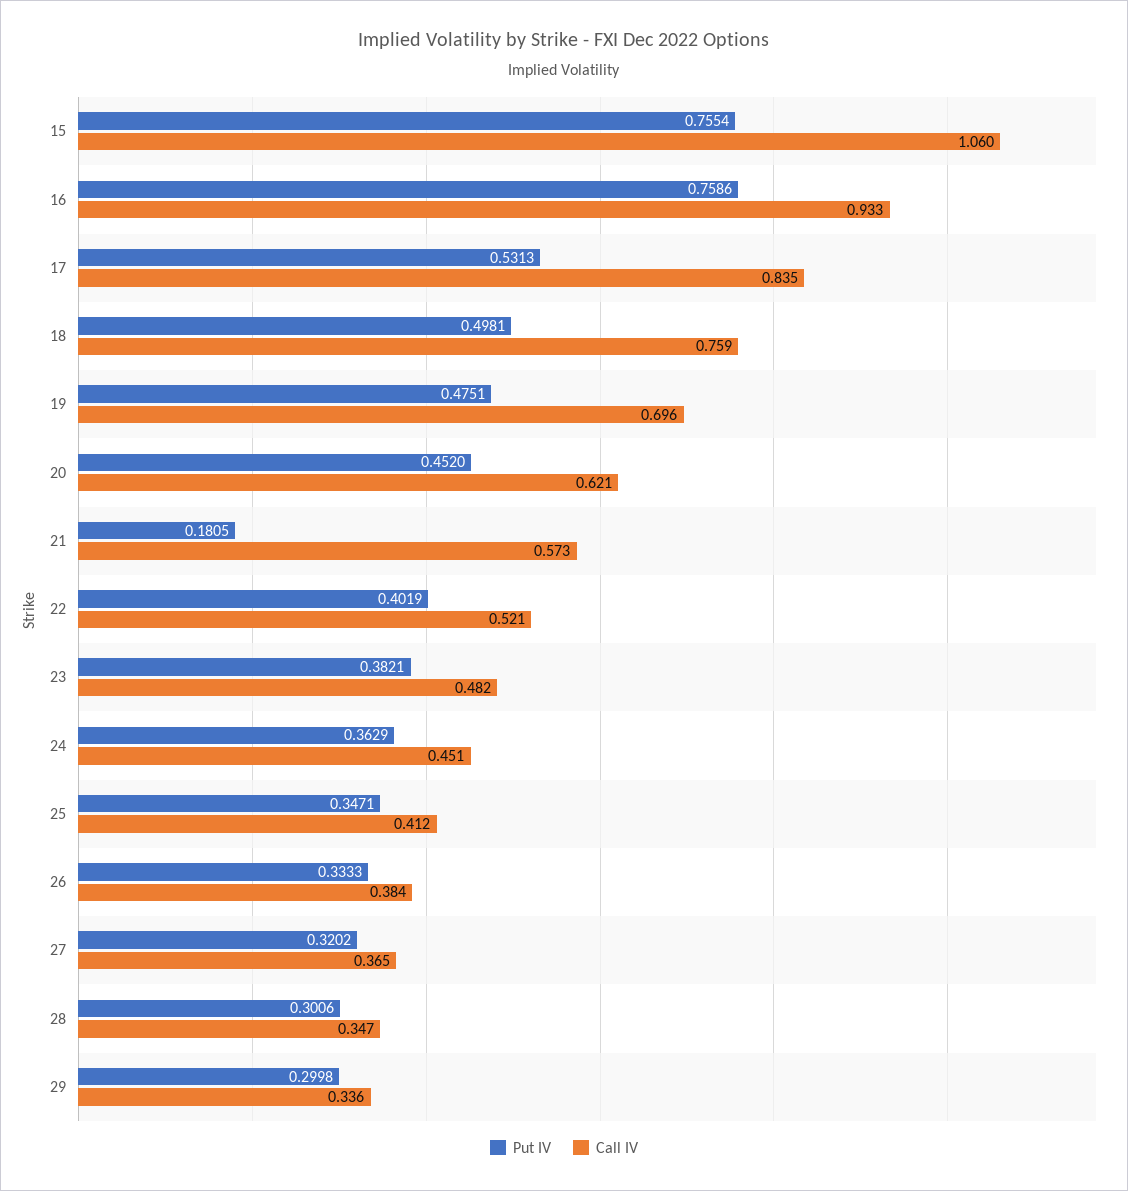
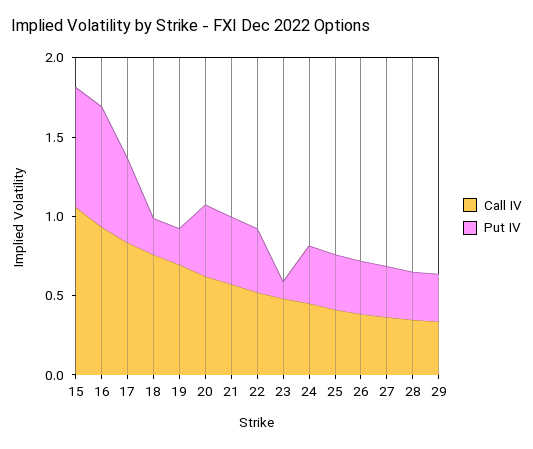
Put IV, 18: 0.4981 -> 0.2
Put IV, 19: 0.4751 -> 0.2
Put IV, 21: 0.1805 -> 0.4
Put IV, 23: 0.3821 -> 0.1

